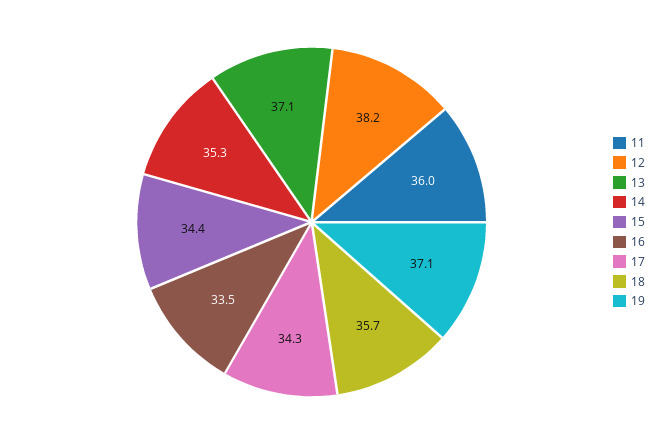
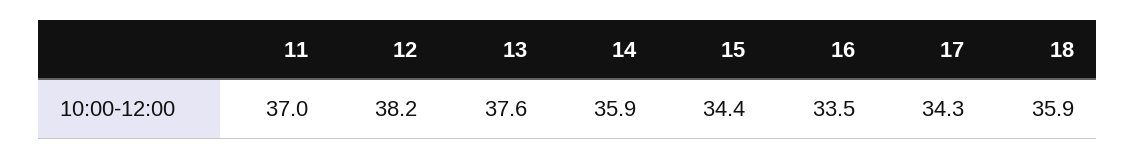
11: 36 -> 37
13: 37.1 -> 37.6
14: 35.3 -> 35.9
18: 35.7 -> 35.9
19: 37.1 -> none

